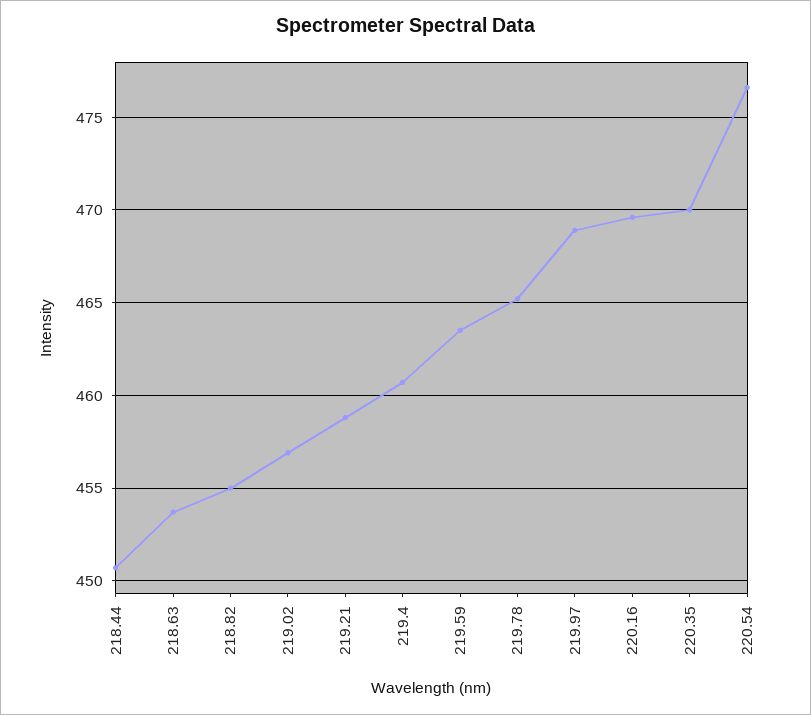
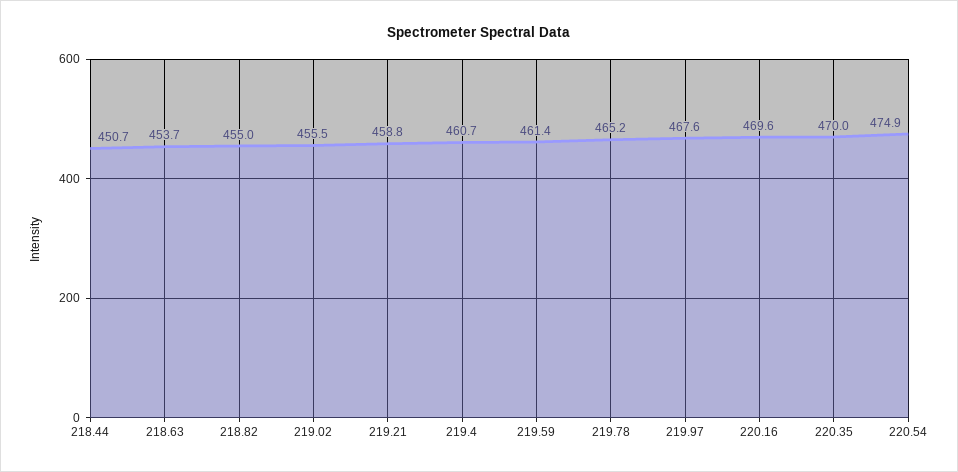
219.02: 457 -> 455.5
219.59: 463.5 -> 461.4
219.97: 469 -> 467.6
220.54: 476.5 -> 474.9

